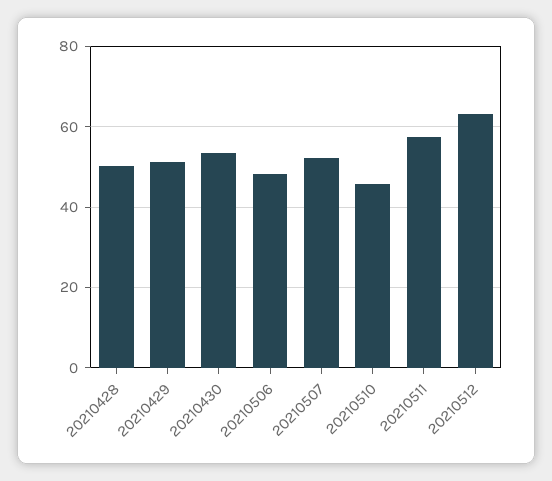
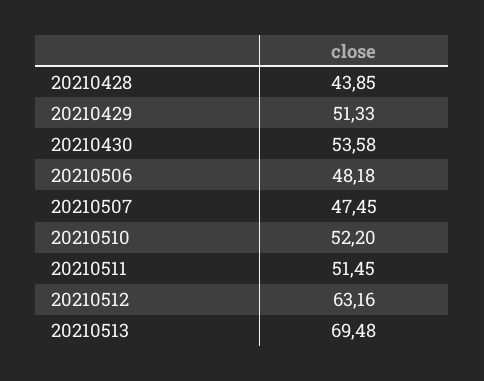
20210428: 50 -> 43.85
20210507: 52 -> 47.45
20210510: 46 -> 52.2
20210511: 58 -> 51.45
20210513: none -> 69.48

